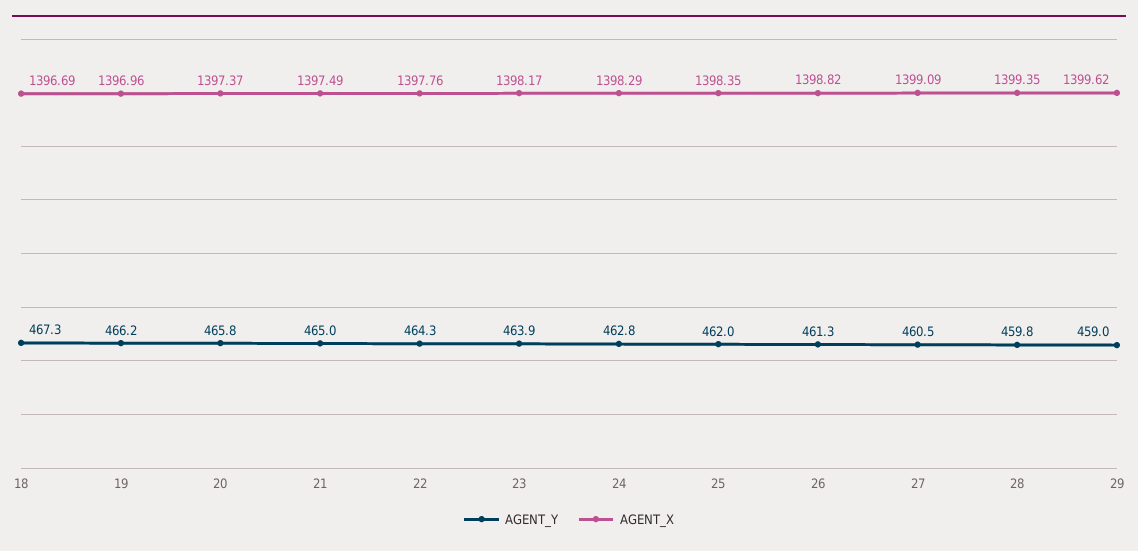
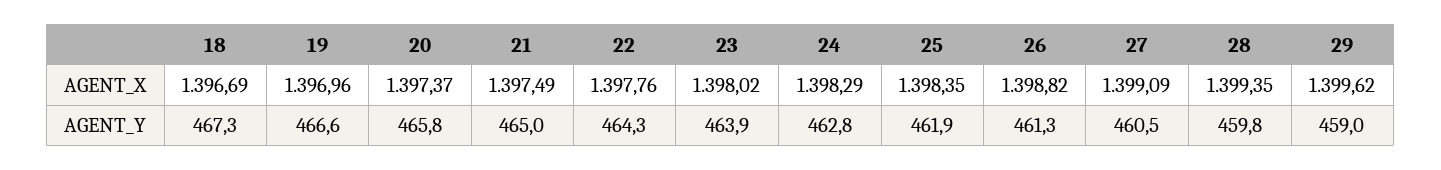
AGENT_Y, 19: 466.2 -> 466.6
AGENT_X, 23: 1398.17 -> 1398.02
AGENT_Y, 25: 462 -> 461.9

